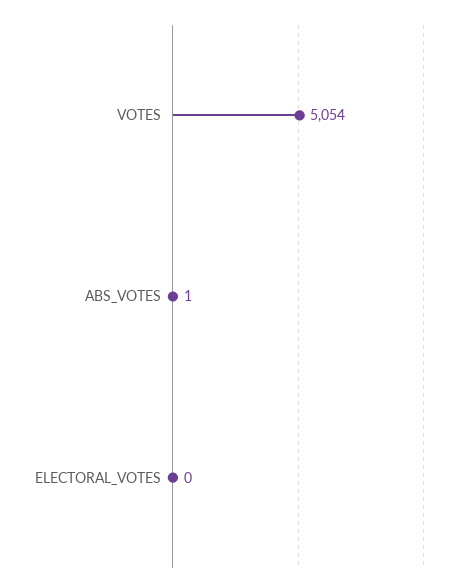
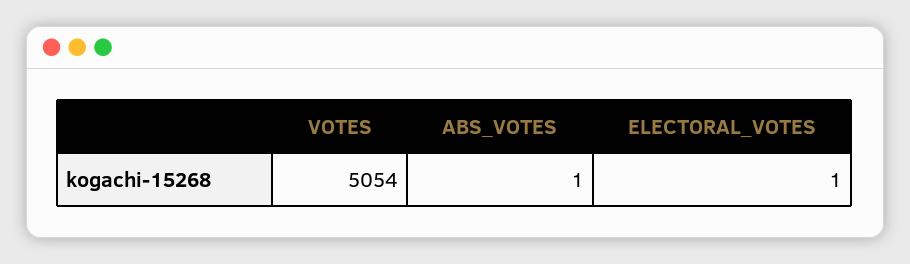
ELECTORAL_VOTES: 0 -> 1

